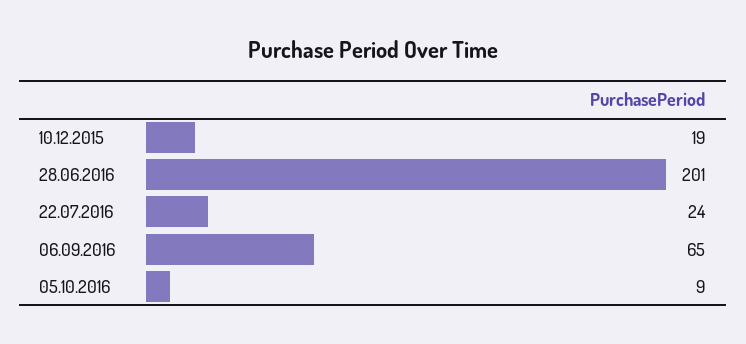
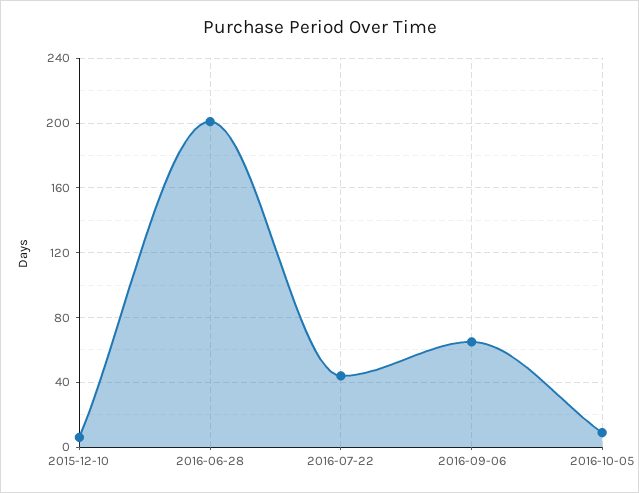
10.12.2015: 19 -> 5
22.07.2016: 24 -> 45

